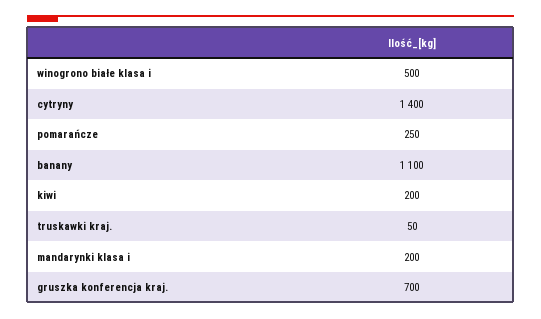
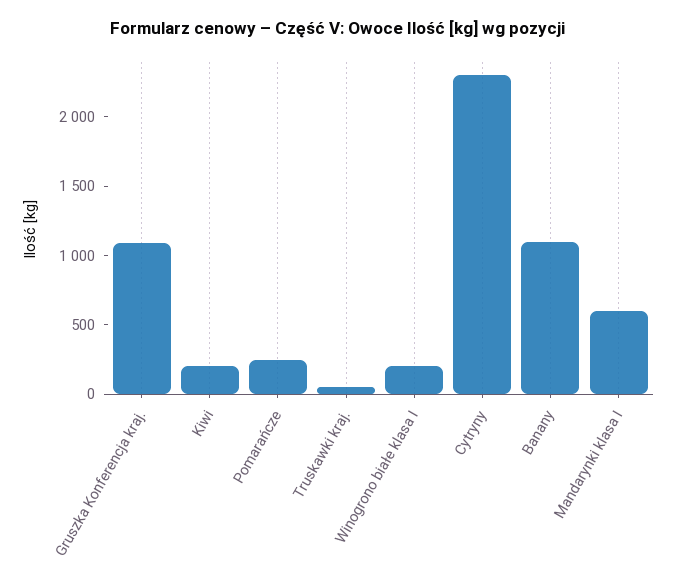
winogrono białe klasa i: 500 -> 200
cytryny: 1400 -> 2300
mandarynki klasa i: 200 -> 600
gruszka konferencja kraj.: 700 -> 1100

